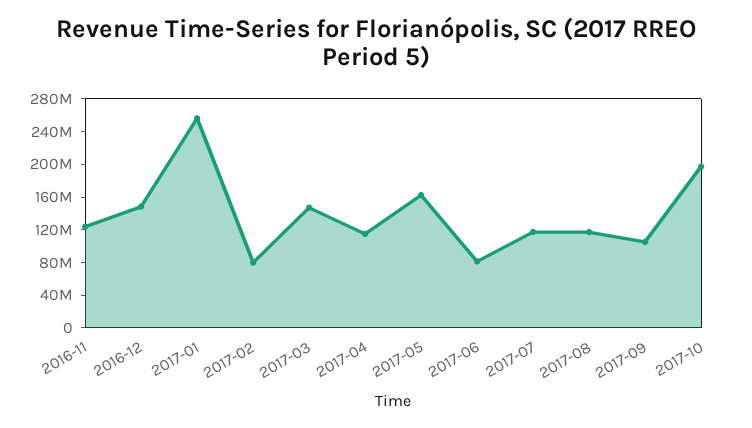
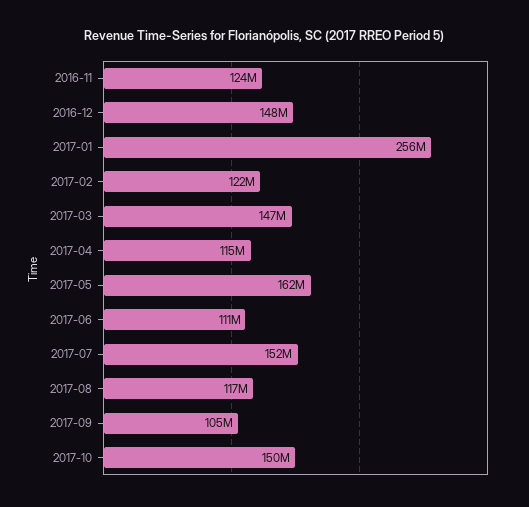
2017-02: 80000000 -> 122000000
2017-06: 80000000 -> 111000000
2017-07: 120000000 -> 152000000
2017-10: 200000000 -> 150000000

